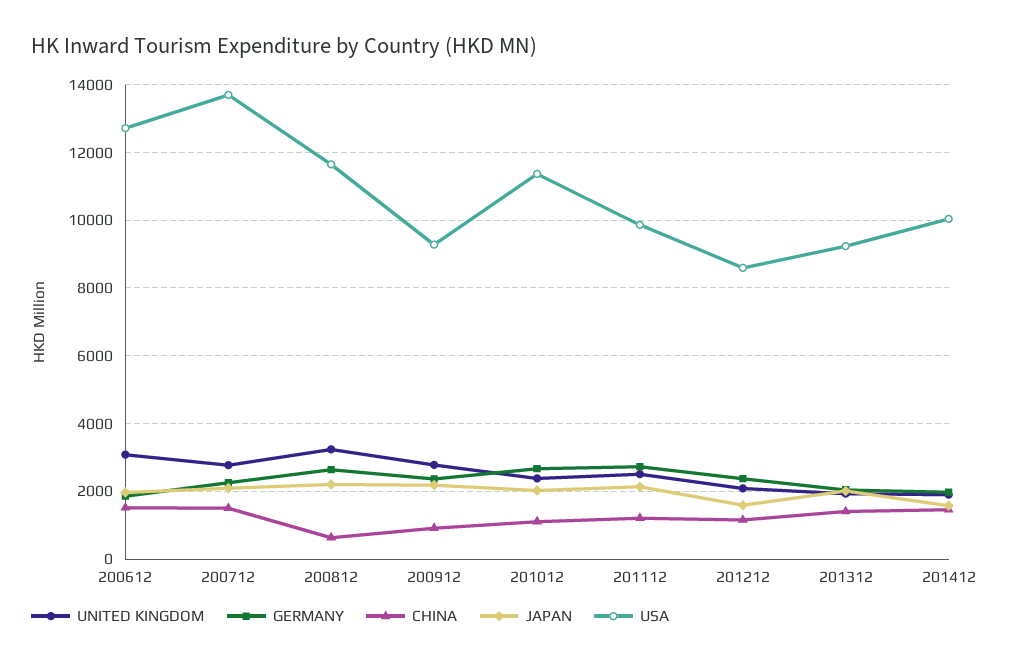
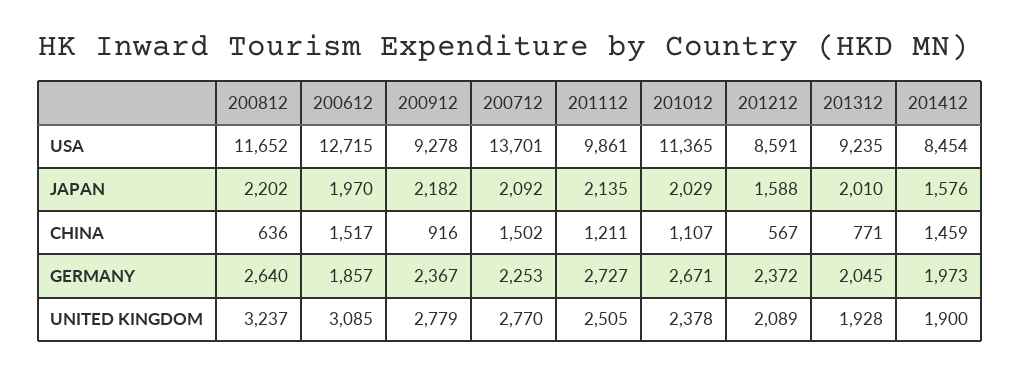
CHINA, 201212: 1200 -> 567
CHINA, 201312: 1400 -> 771
USA, 201412: 10000 -> 8454

